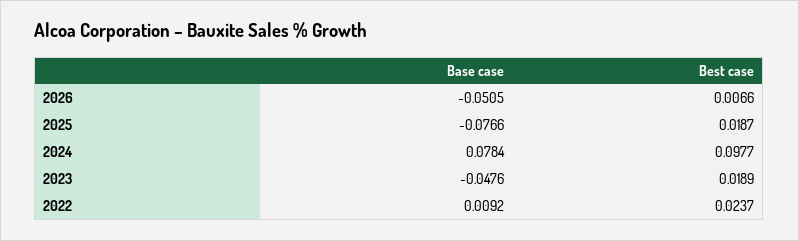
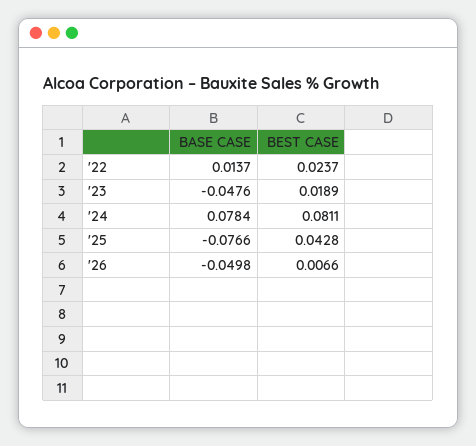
Base case, 2026: -0.0505 -> -0.0498
Best case, 2025: 0.0187 -> 0.0428
Best case, 2024: 0.0977 -> 0.0811
Base case, 2022: 0.0092 -> 0.0137

